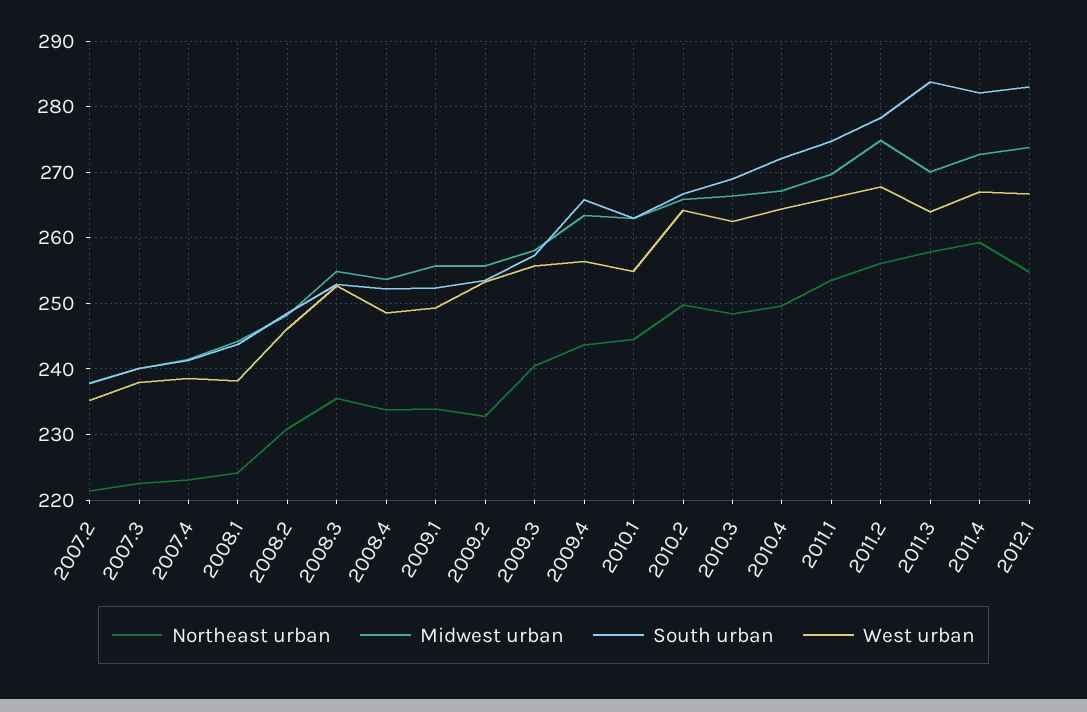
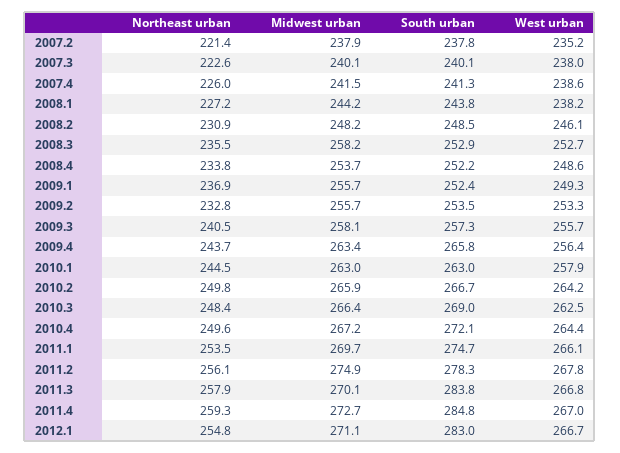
Northeast urban, 2007.4: 223 -> 226
Northeast urban, 2008.1: 224 -> 227.2
Midwest urban, 2008.3: 255 -> 258.2
Northeast urban, 2009.1: 234 -> 236.9
West urban, 2010.1: 255 -> 257.9
West urban, 2011.3: 264 -> 266.8
South urban, 2011.4: 282 -> 284.8
Midwest urban, 2012.1: 274 -> 271.1

